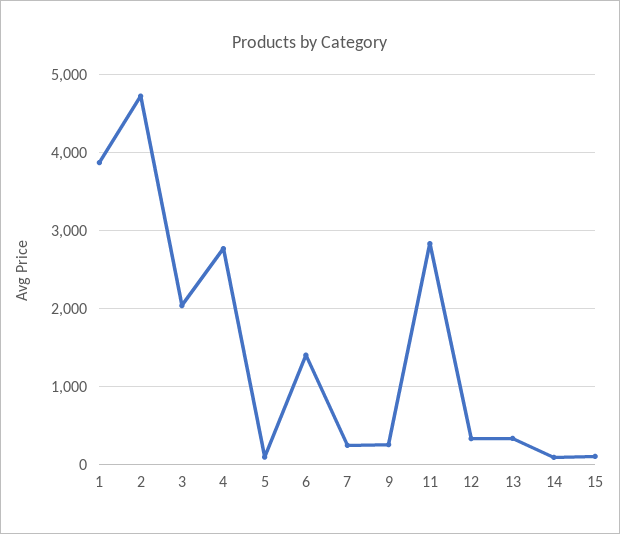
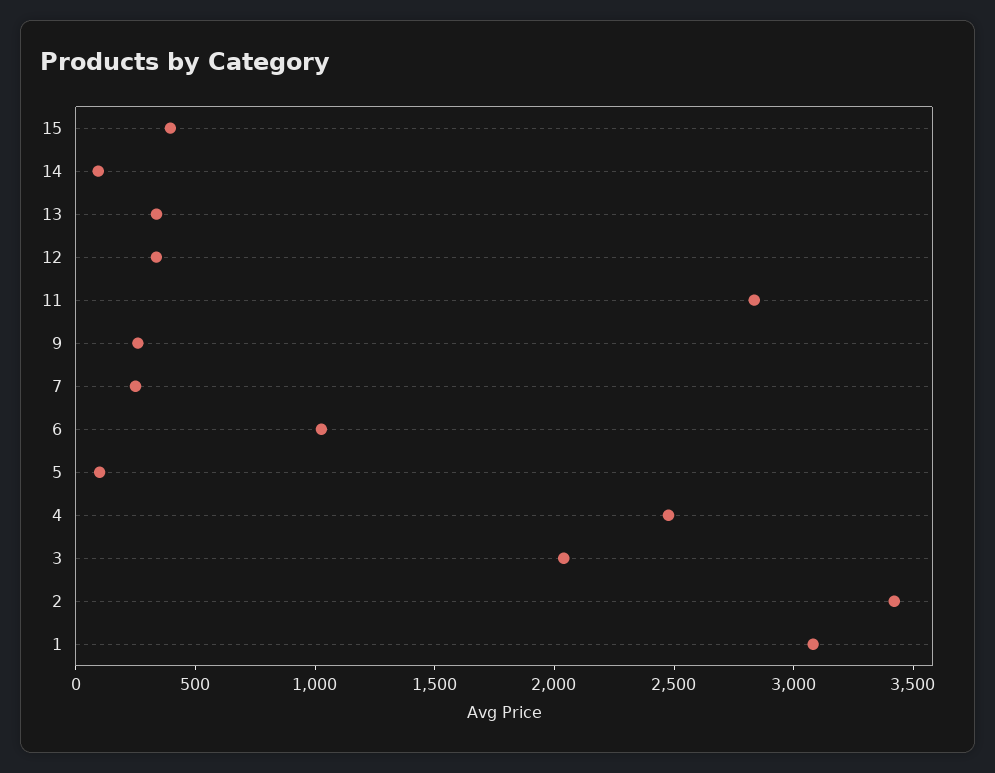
1: 3900 -> 3100
2: 4700 -> 3400
4: 2800 -> 2500
6: 1400 -> 1000
15: 100 -> 400

